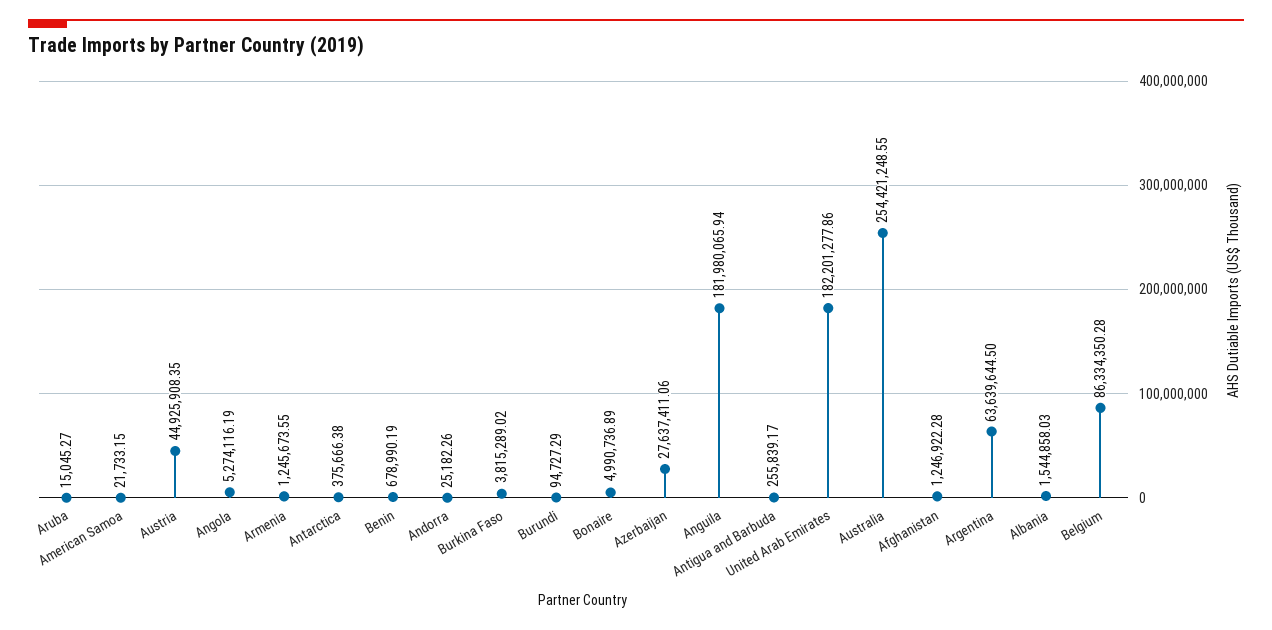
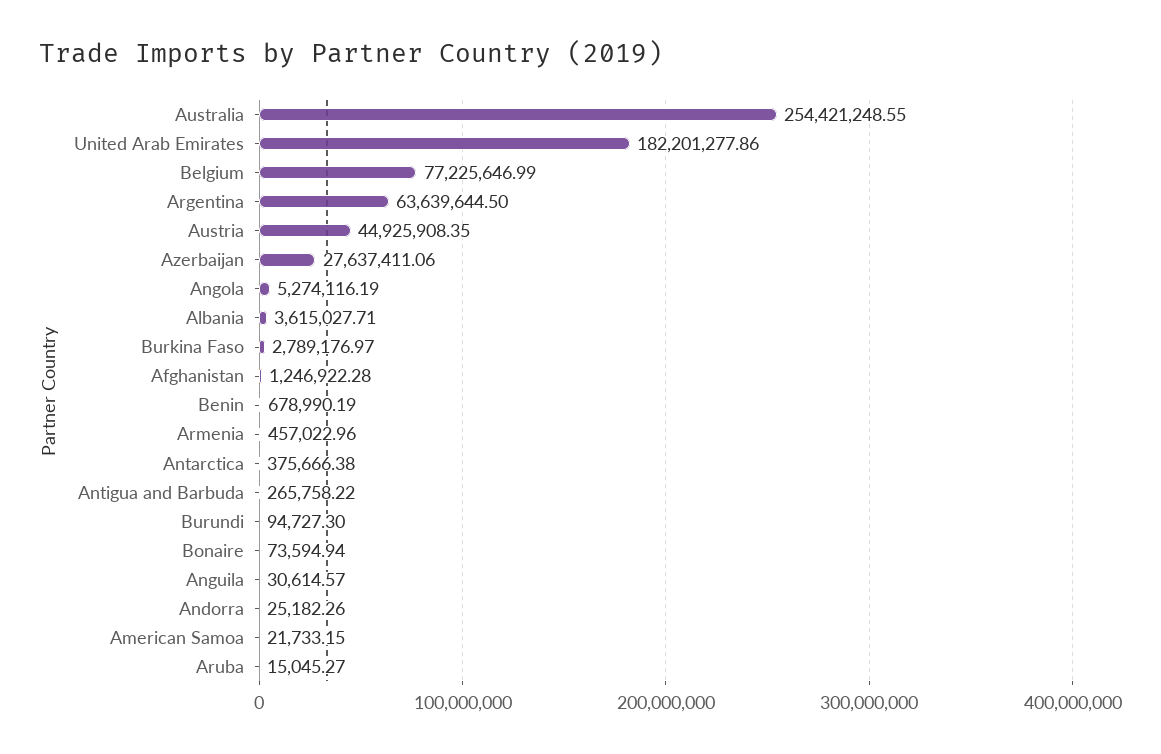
Armenia: 1245673.55 -> 457022.96
Burkina Faso: 3815289.02 -> 2789176.97
Burundi: 94727.29 -> 94727.3
Bonaire: 4990736.89 -> 73594.94
Anguila: 181980065.94 -> 30614.57
Antigua and Barbuda: 255839.17 -> 265758.22
Albania: 1544858.03 -> 3615027.71
Belgium: 86334350.28 -> 77225646.99

